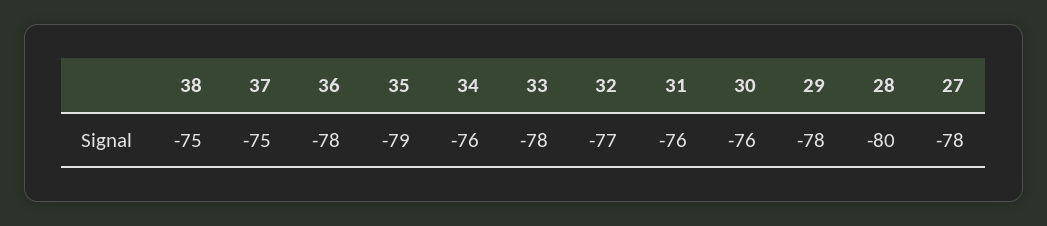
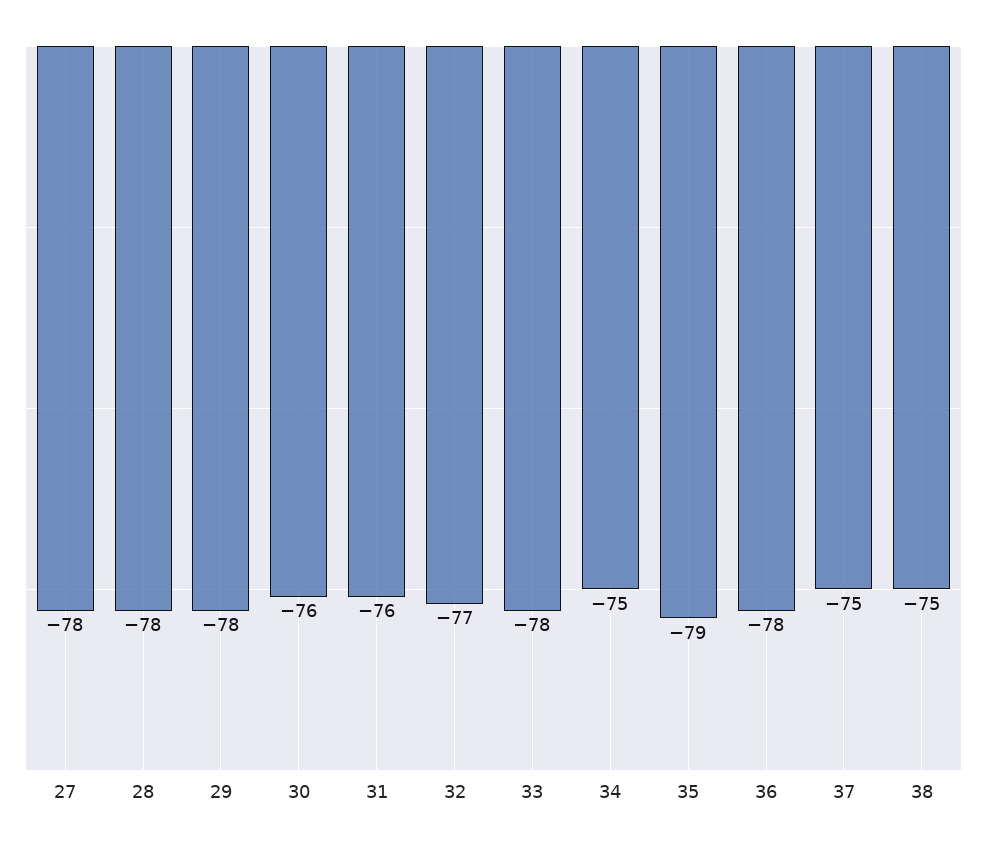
34: -76 -> -75
28: -80 -> -78

